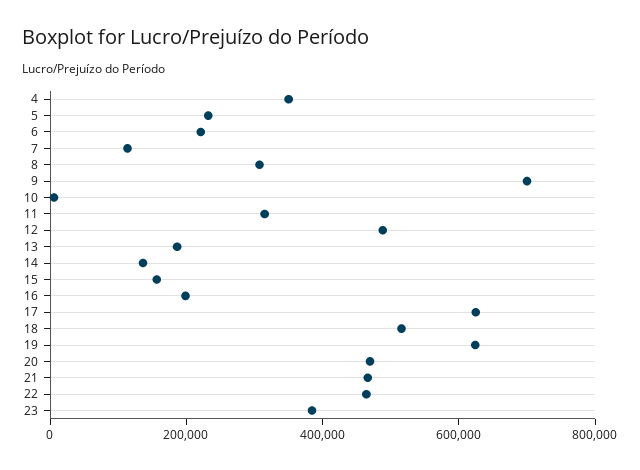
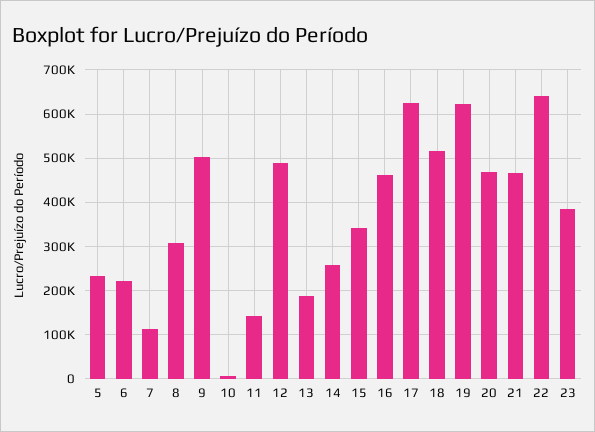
4: 350000 -> none
9: 700000 -> 500000
11: 300000 -> 140000
14: 150000 -> 260000
15: 150000 -> 340000
16: 200000 -> 460000
22: 450000 -> 640000

